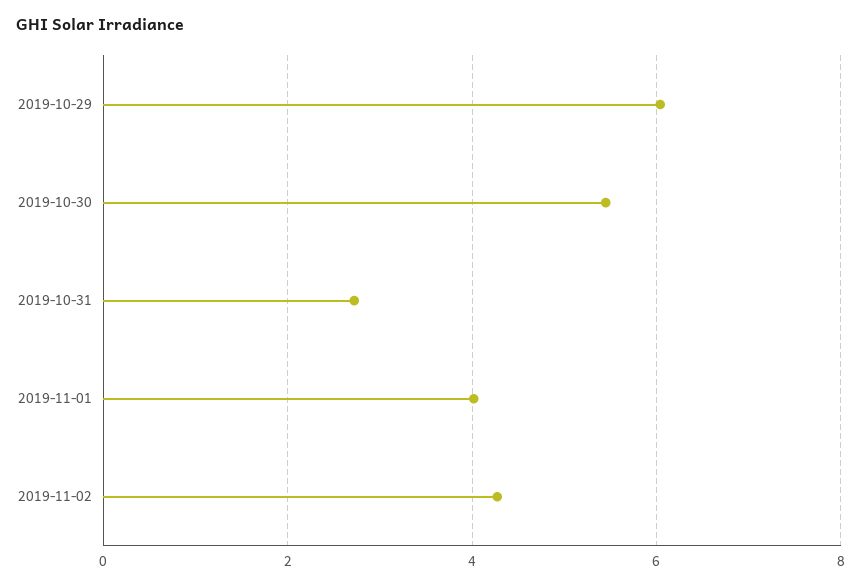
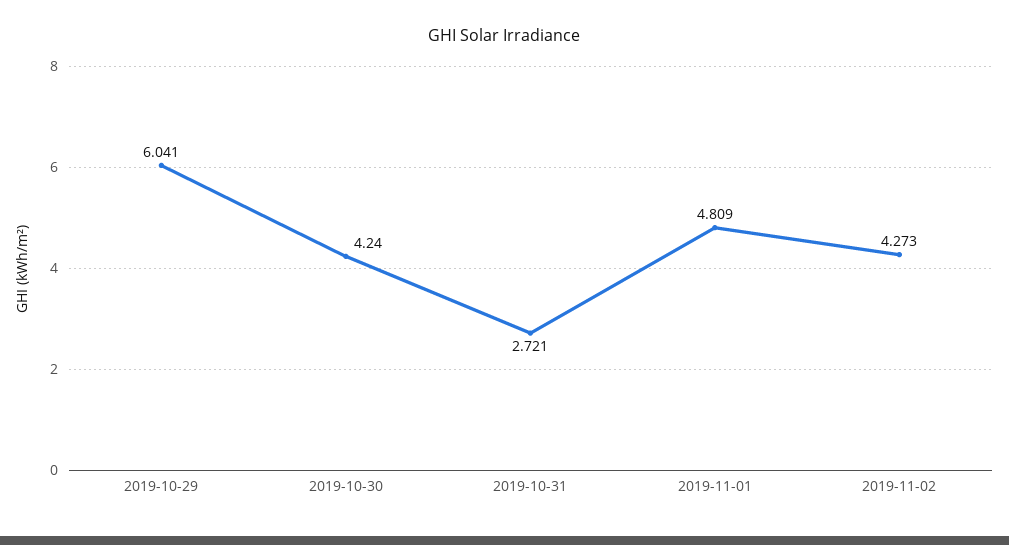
2019-10-30: 5.4 -> 4.24
2019-11-01: 4 -> 4.809

